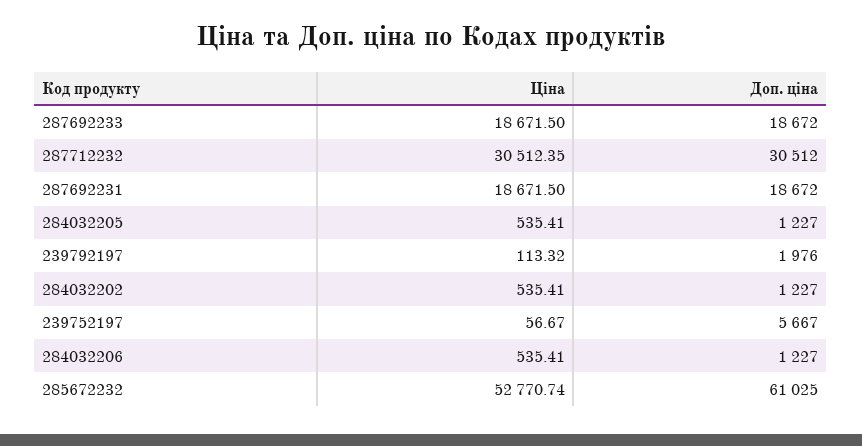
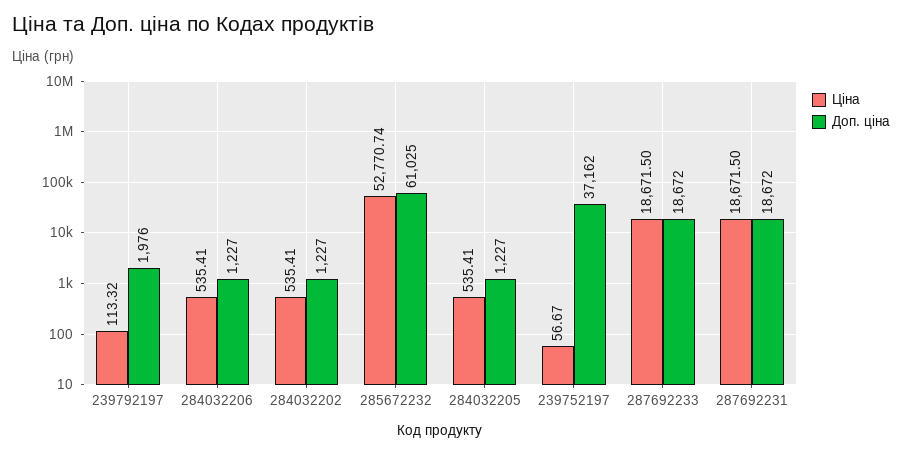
Ціна, 287712232: 30512.35 -> none
Доп. ціна, 287712232: 30512 -> none
Доп. ціна, 239752197: 5667 -> 37162

